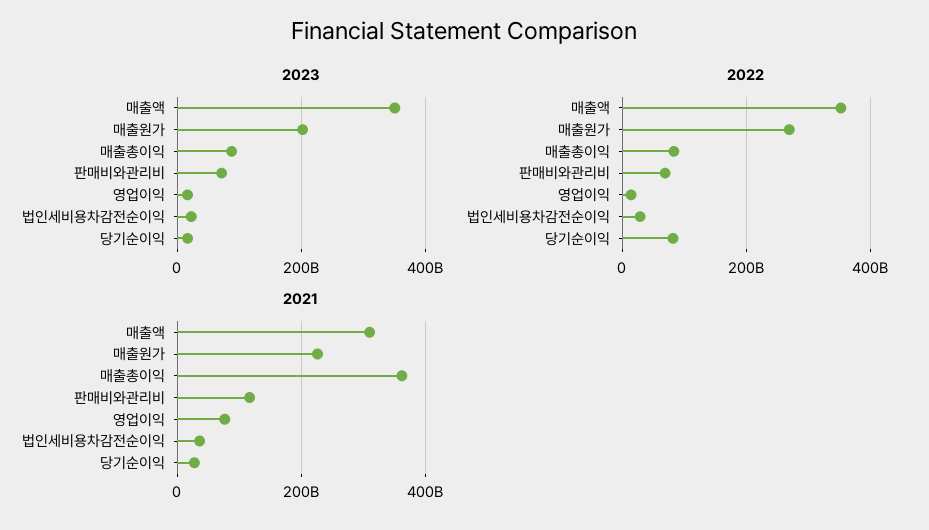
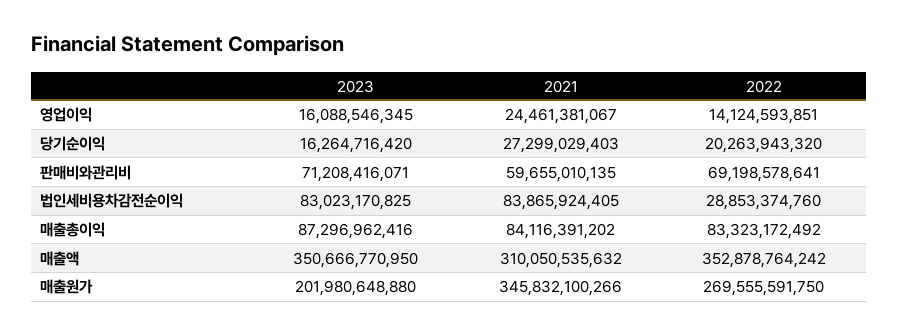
2023, 법인세비용차감전순이익: 20000000000 -> 83023170825
2022, 당기순이익: 80000000000 -> 20263943320
2021, 매출원가: 220000000000 -> 345832100266
2021, 매출총이익: 360000000000 -> 84116391202
2021, 판매비와관리비: 120000000000 -> 59655010135
2021, 영업이익: 80000000000 -> 24461381067
2021, 법인세비용차감전순이익: 40000000000 -> 83865924405

